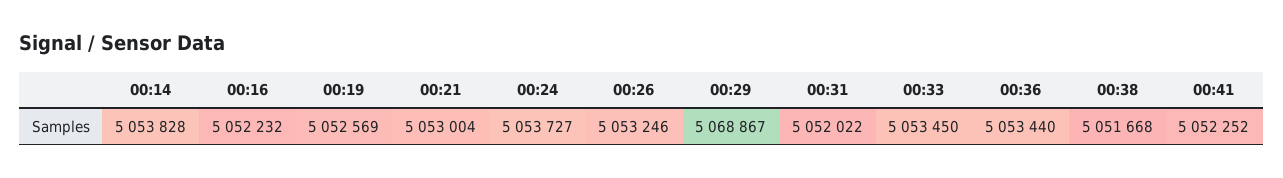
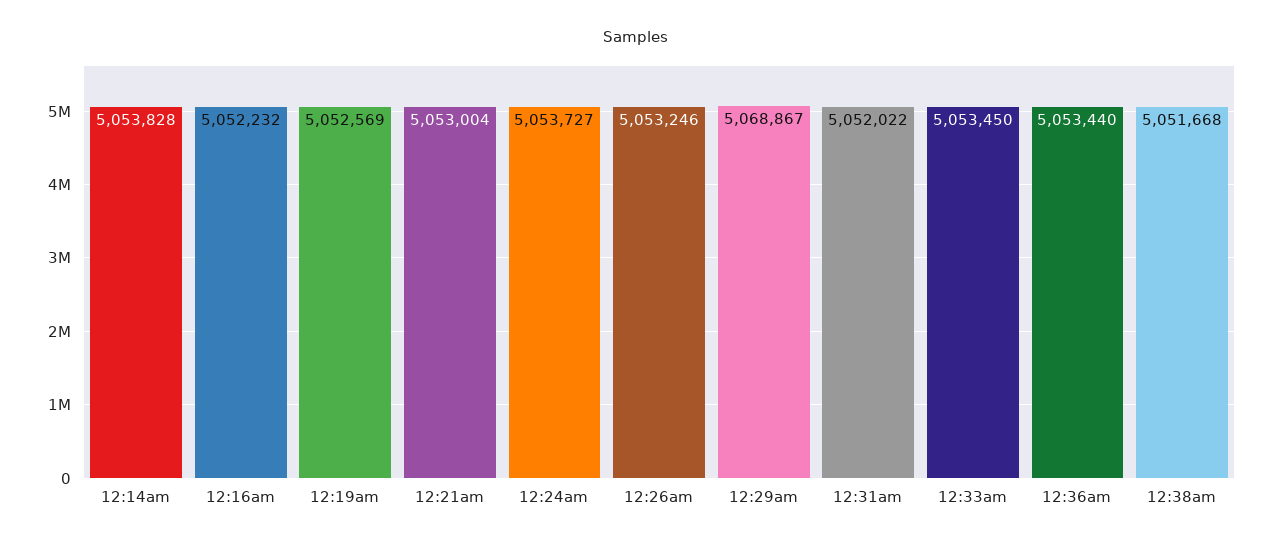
00:41: 5052252 -> none

